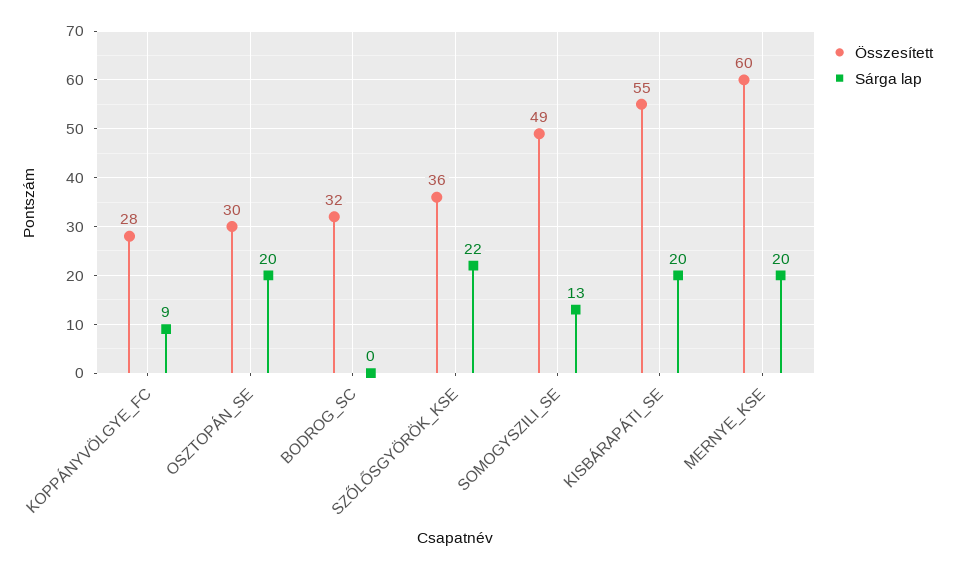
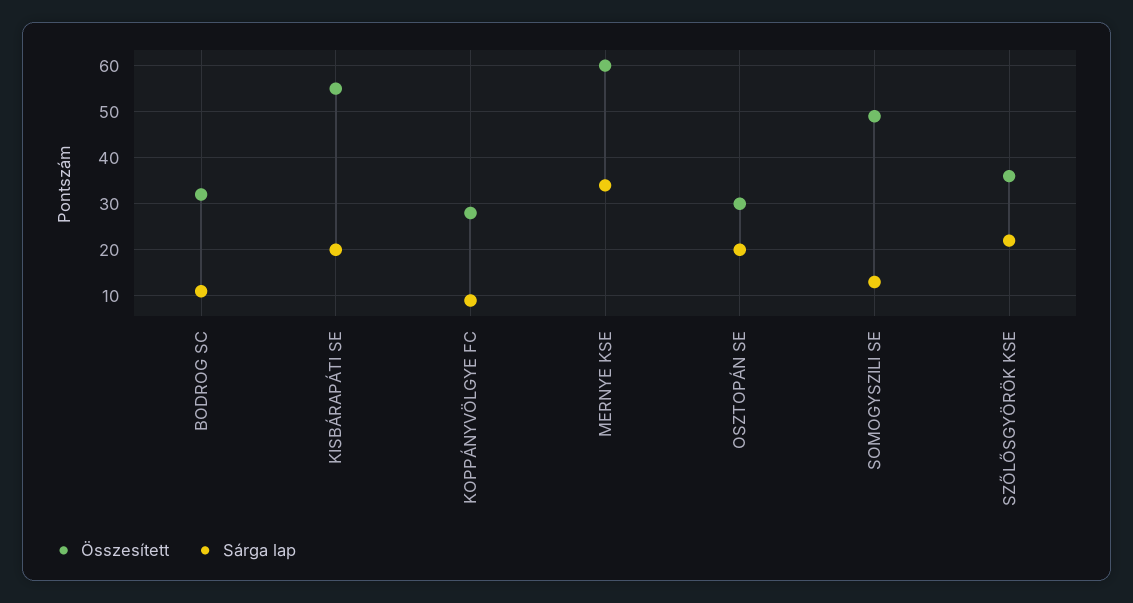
Sárga lap, BODROG_SC: 0 -> 10
Sárga lap, MERNYE_KSE: 20 -> 35

